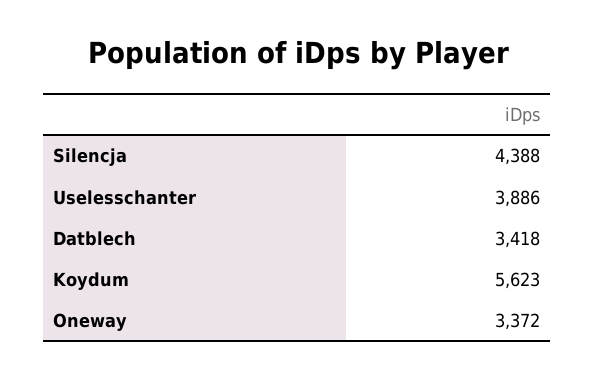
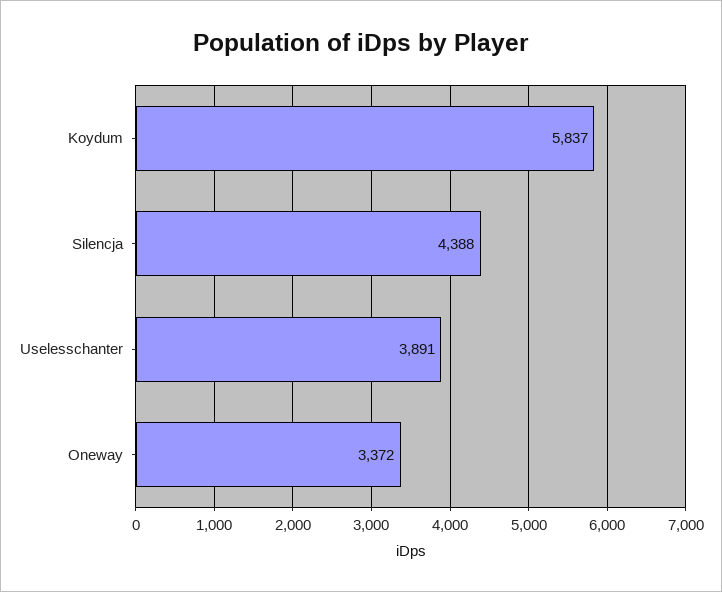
Uselesschanter: 3886 -> 3891
Datblech: 3418 -> none
Koydum: 5623 -> 5837

